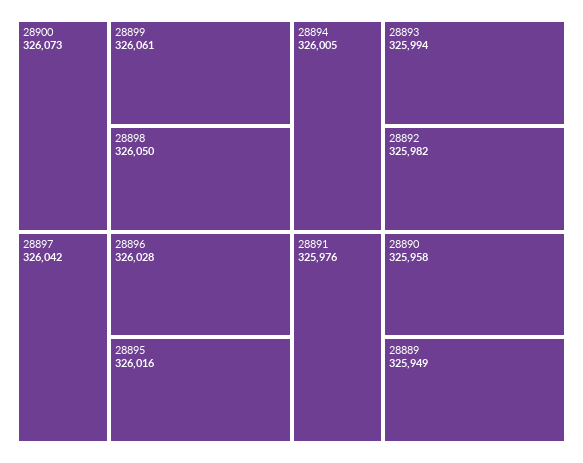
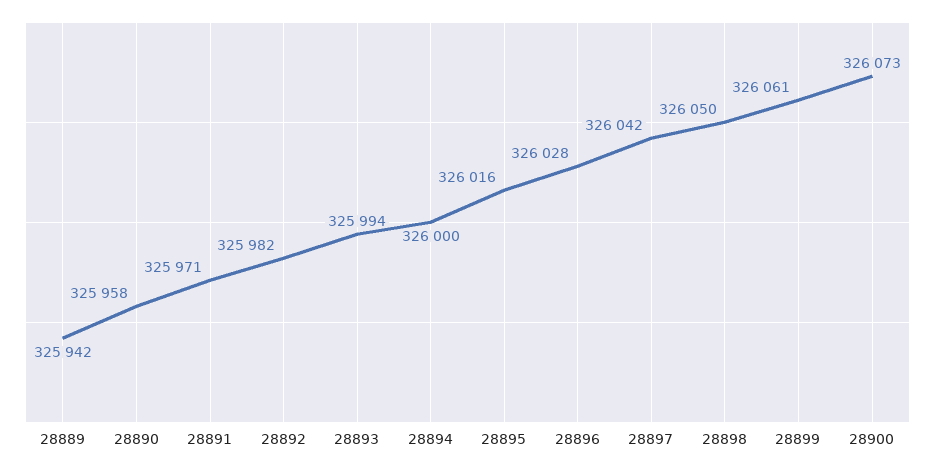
28894: 326005 -> 326000
28891: 325976 -> 325971
28889: 325949 -> 325942

